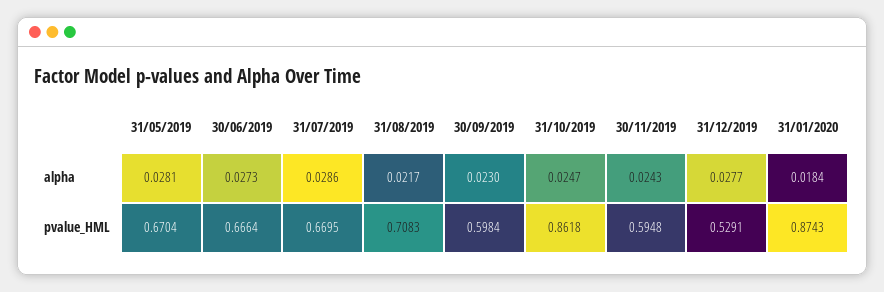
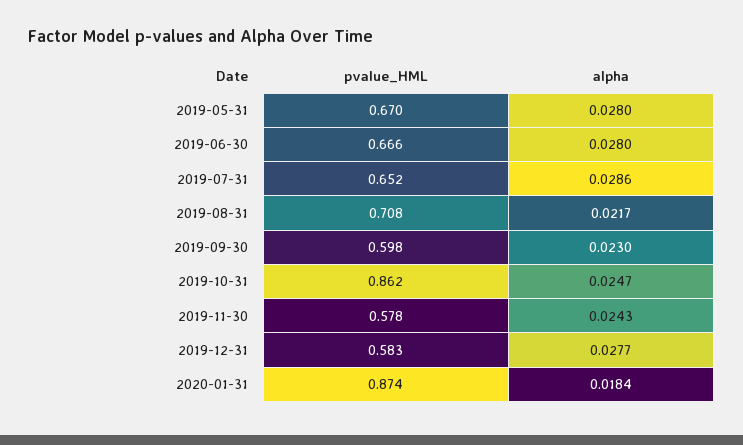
31/05/2019, alpha: 0.0281 -> 0.028
30/06/2019, alpha: 0.0273 -> 0.028
31/07/2019, pvalue_HML: 0.6695 -> 0.652
30/11/2019, pvalue_HML: 0.5948 -> 0.578
31/12/2019, pvalue_HML: 0.5291 -> 0.583

